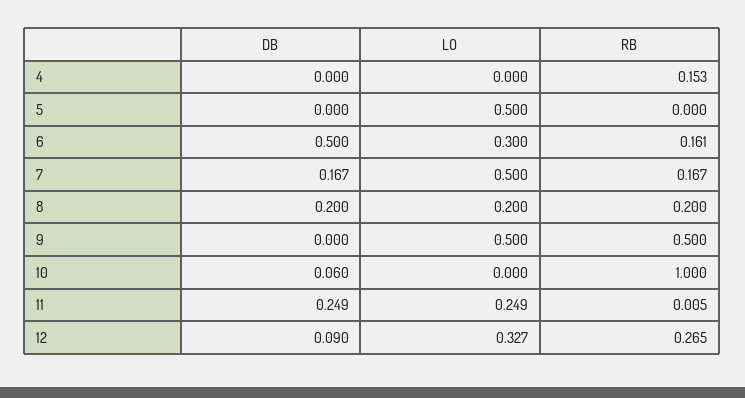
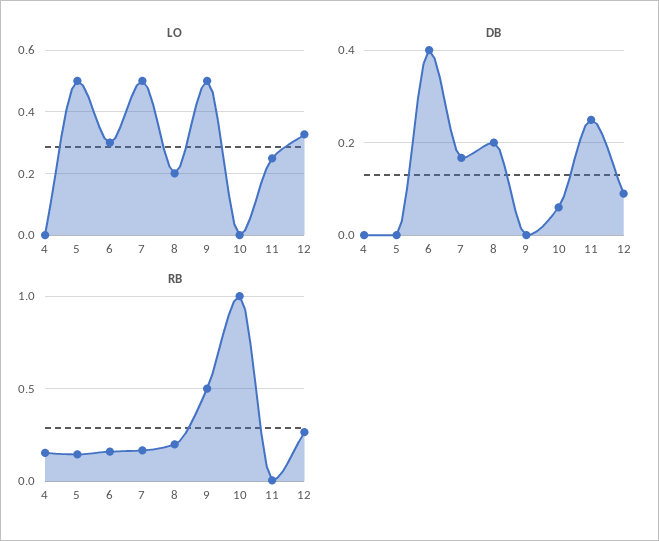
RB, 5: 0 -> 0.15
DB, 6: 0.5 -> 0.4

